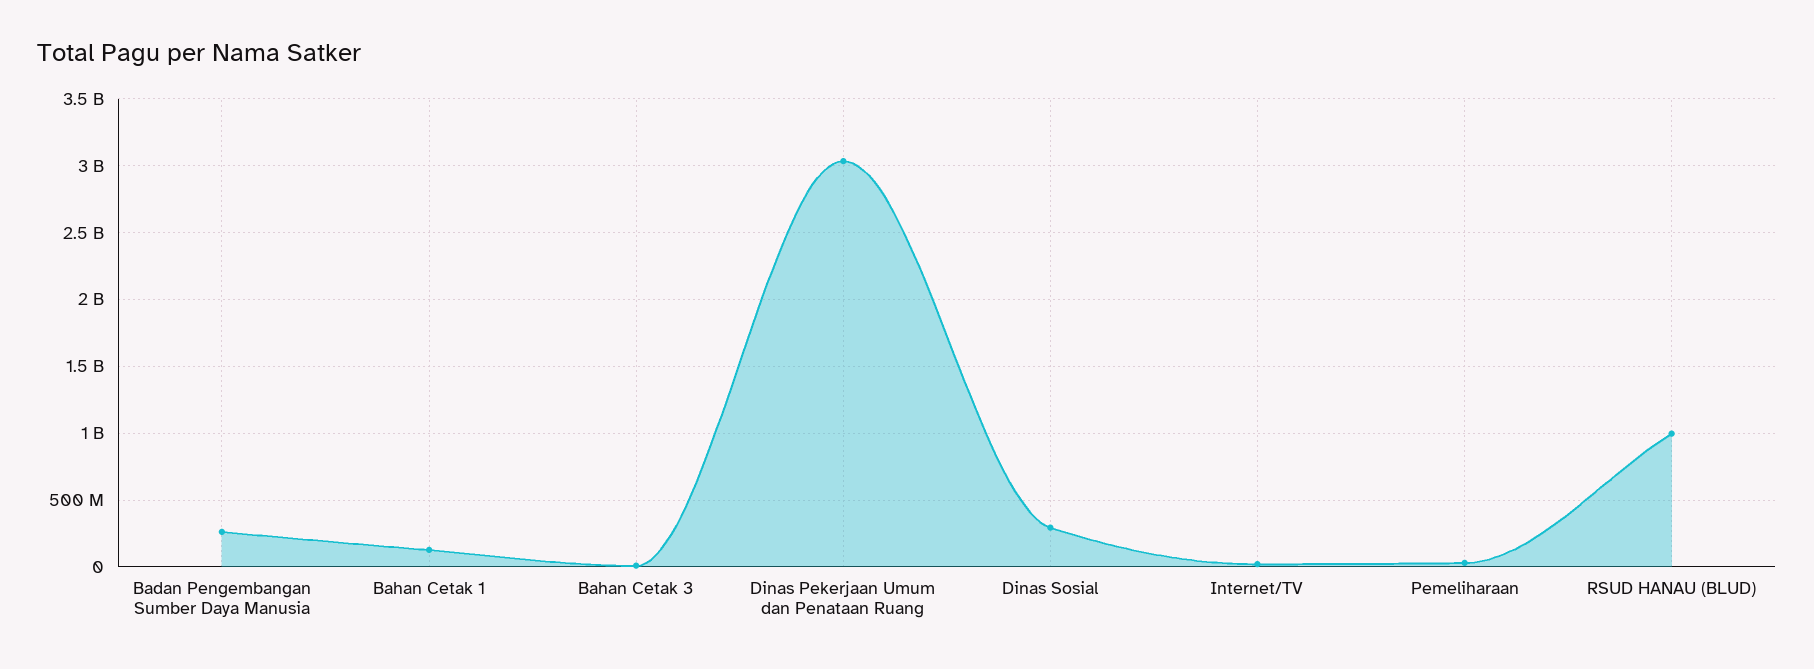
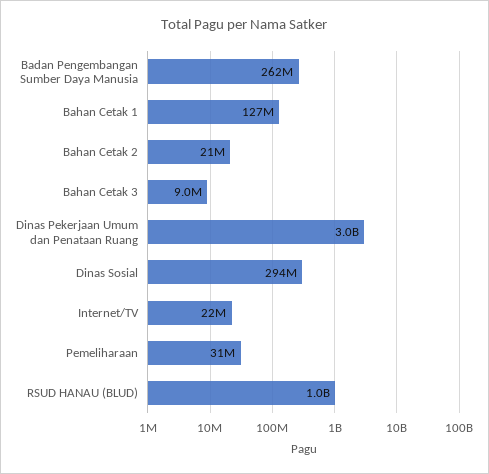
Bahan Cetak 2: none -> 21000000

